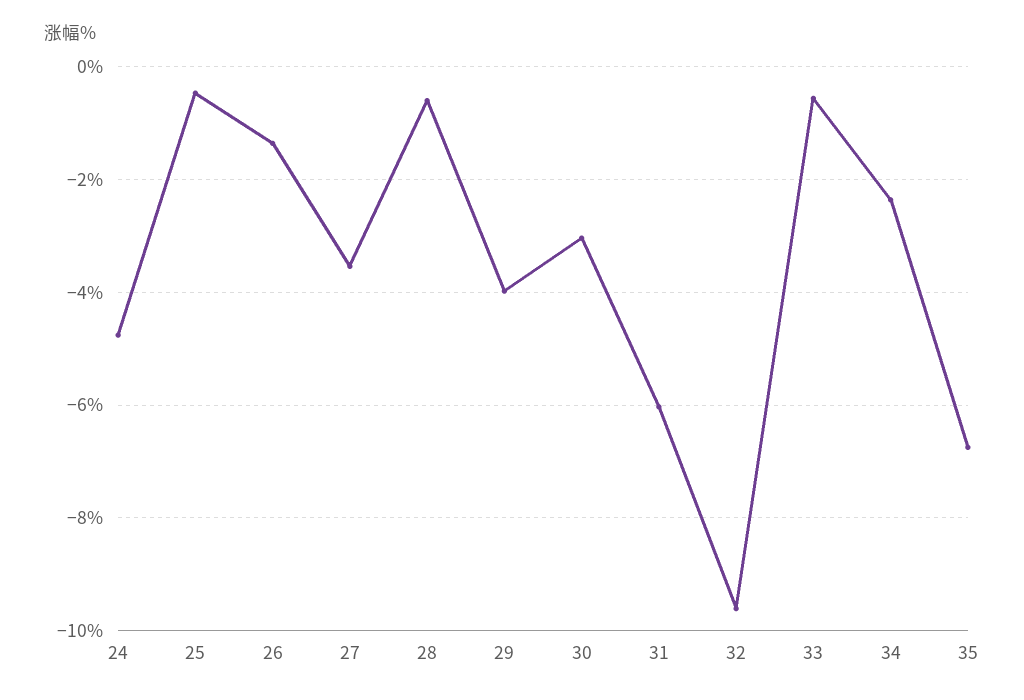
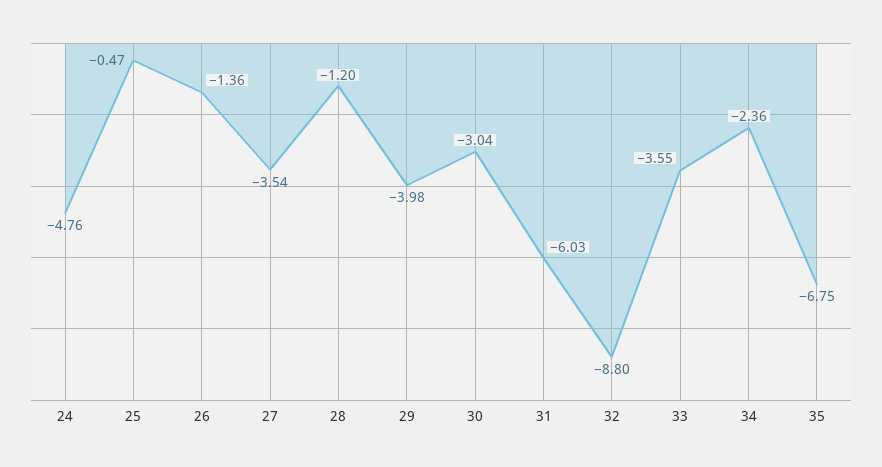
28: -0.6 -> -1.2
32: -9.6 -> -8.8
33: -0.6 -> -3.55

